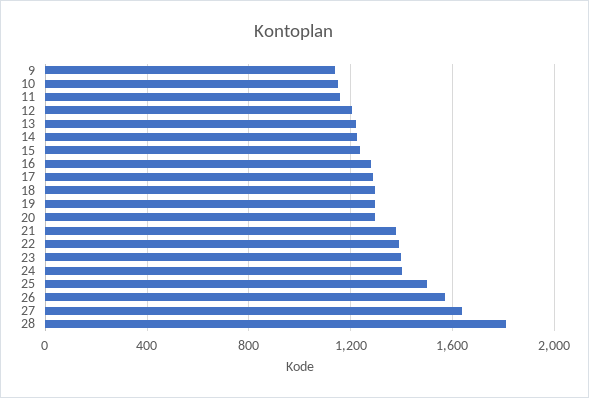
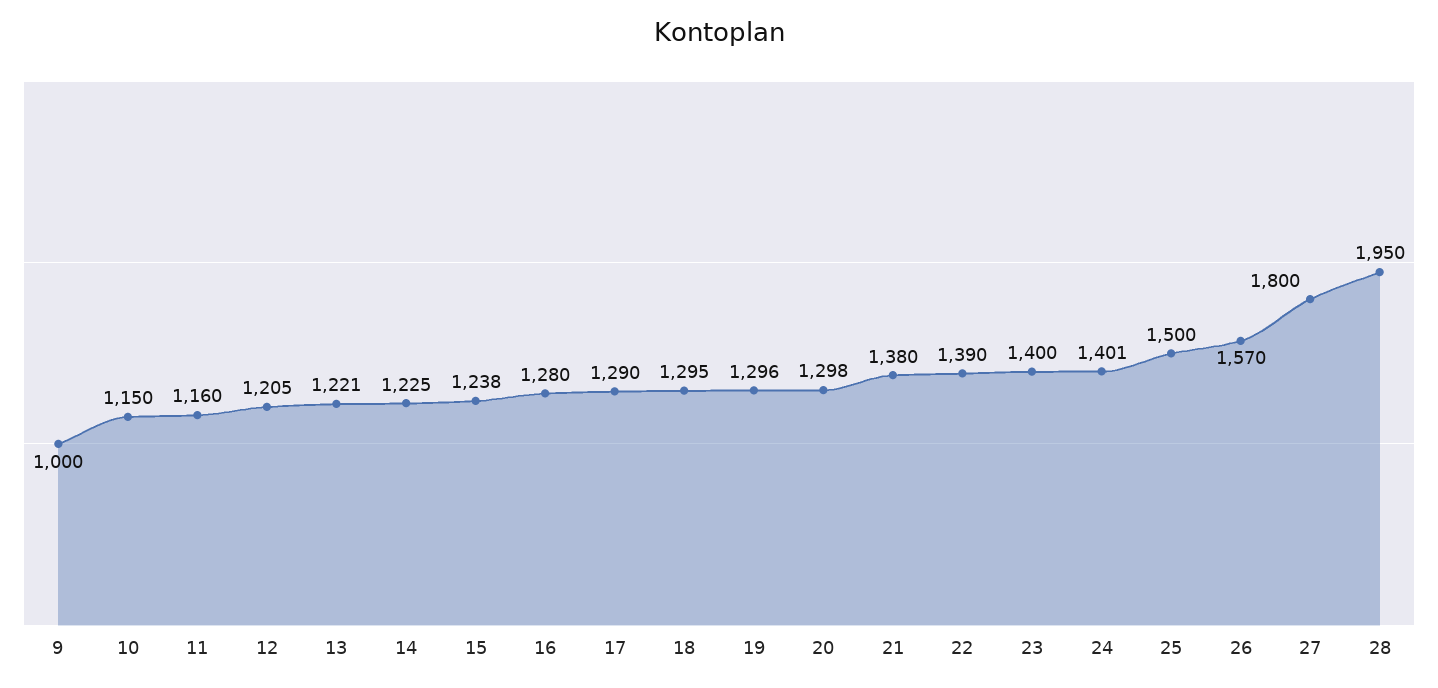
9: 1150 -> 1000
27: 1650 -> 1800
28: 1800 -> 1950

